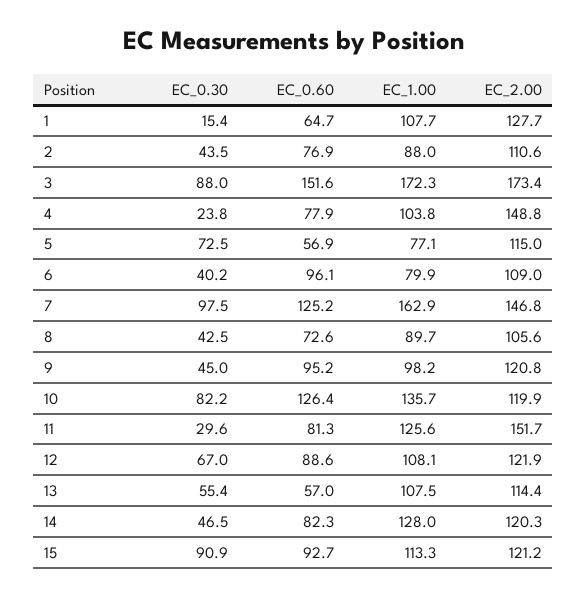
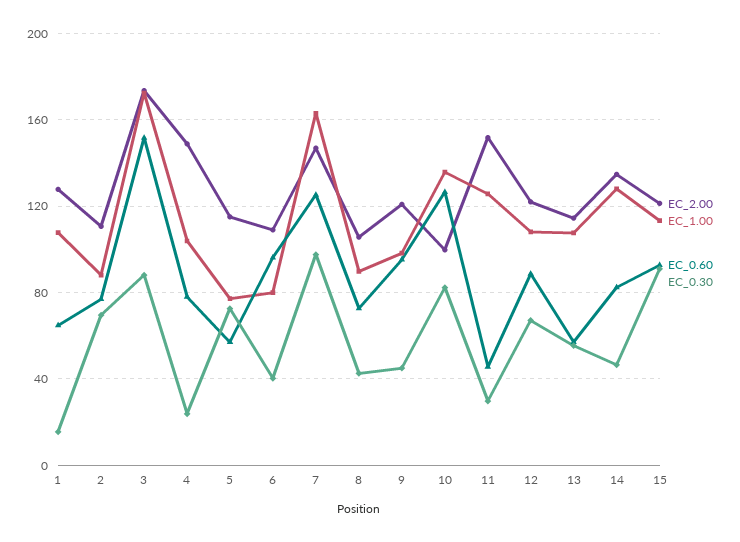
EC_0.30, 2: 43.5 -> 70
EC_2.00, 10: 119.9 -> 100
EC_0.60, 11: 81.3 -> 45
EC_2.00, 14: 120.3 -> 135

